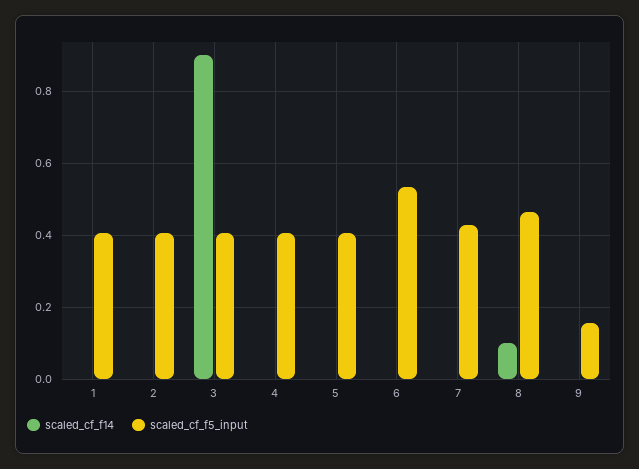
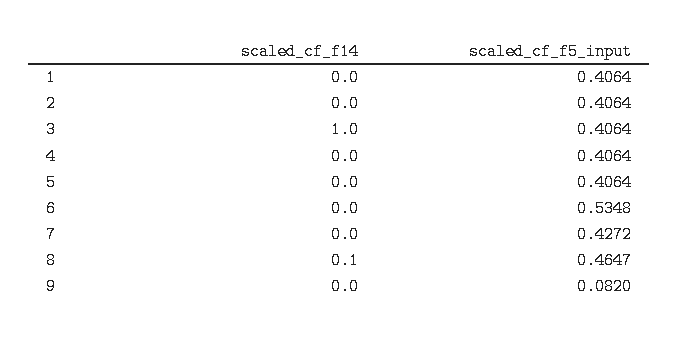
scaled_cf_f14, 3: 0.9 -> 1
scaled_cf_f5_input, 9: 0.16 -> 0.082

